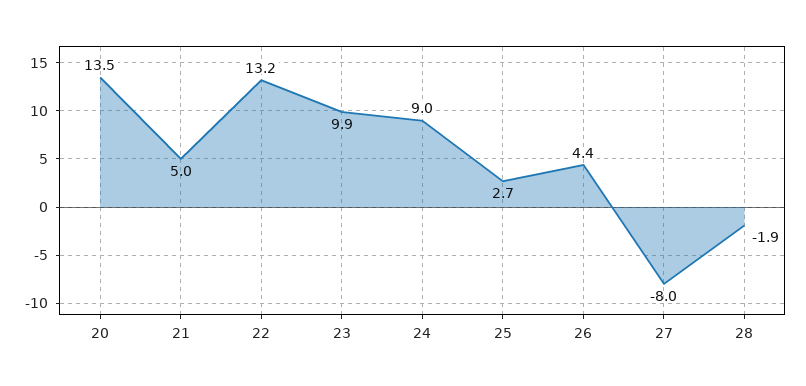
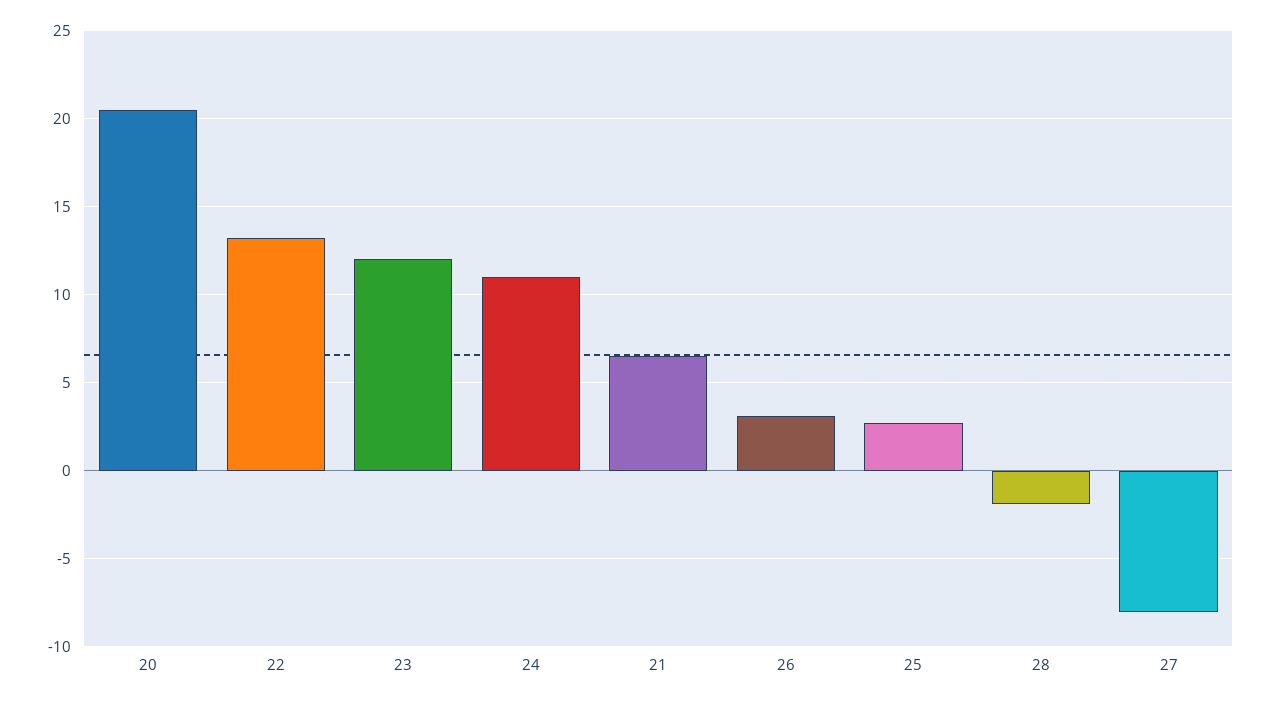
20: 13.5 -> 20.5
21: 5 -> 6.5
23: 9.9 -> 12
24: 9 -> 11
26: 4.4 -> 3

